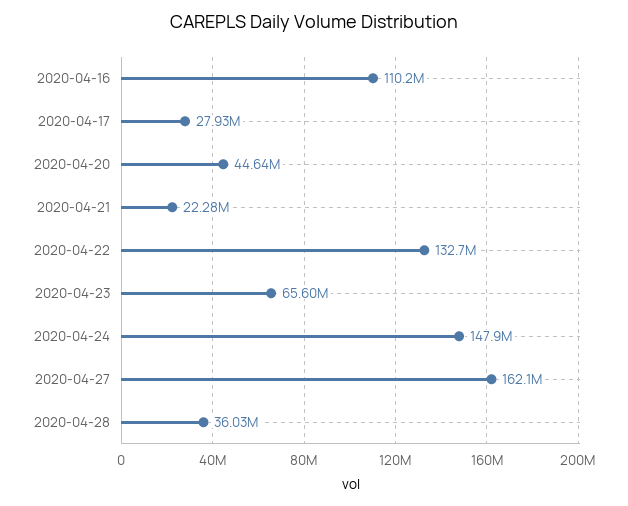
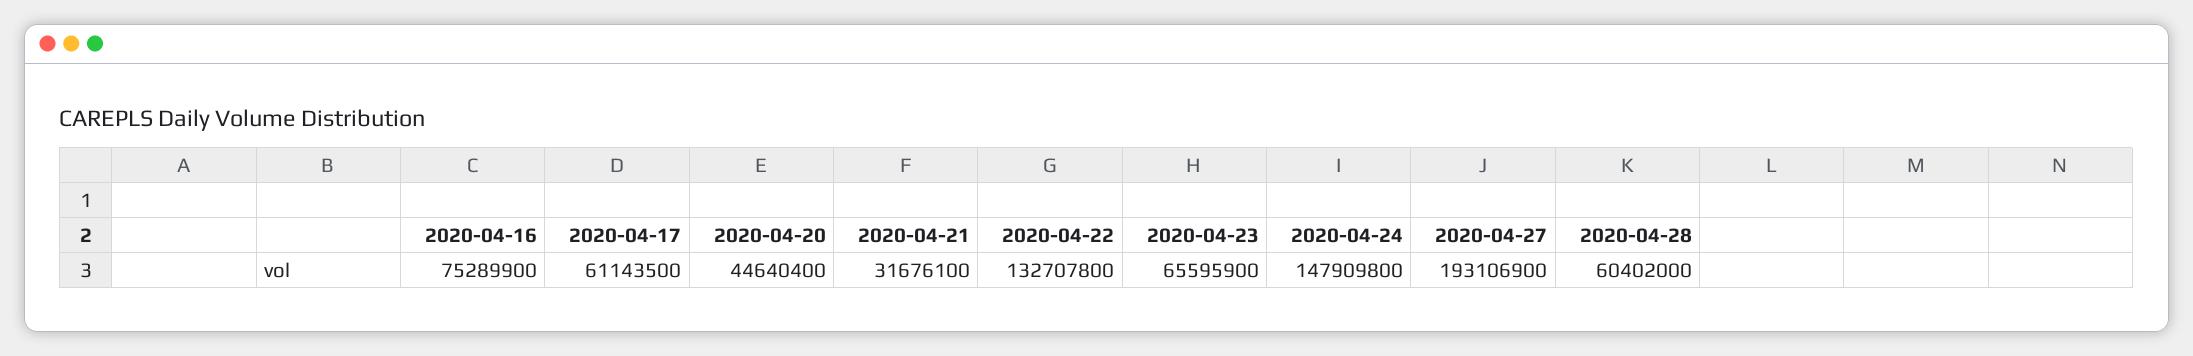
2020-04-16: 110200000 -> 75289900
2020-04-17: 27930000 -> 61143500
2020-04-21: 22280000 -> 31676100
2020-04-27: 162100000 -> 193106900
2020-04-28: 36030000 -> 60402000

